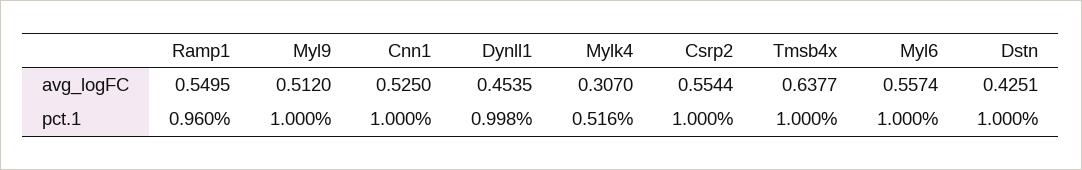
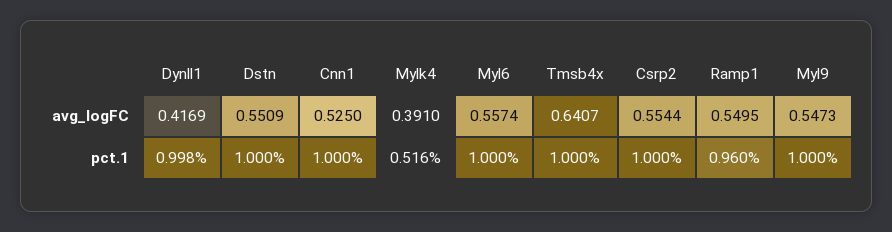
Myl9, avg_logFC: 0.512 -> 0.5473
Dynll1, avg_logFC: 0.4535 -> 0.4169
Mylk4, avg_logFC: 0.307 -> 0.391
Tmsb4x, avg_logFC: 0.6377 -> 0.6407
Dstn, avg_logFC: 0.4251 -> 0.5509

